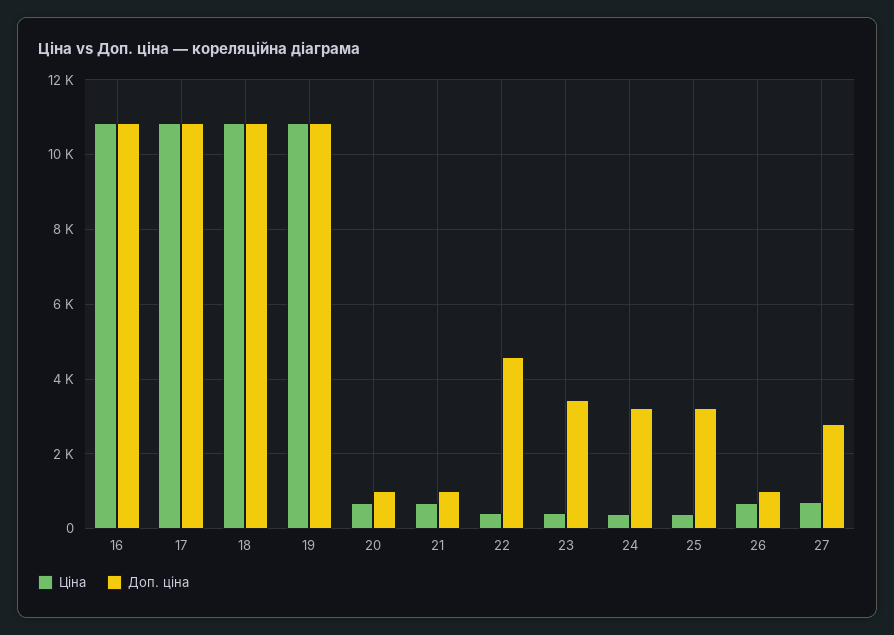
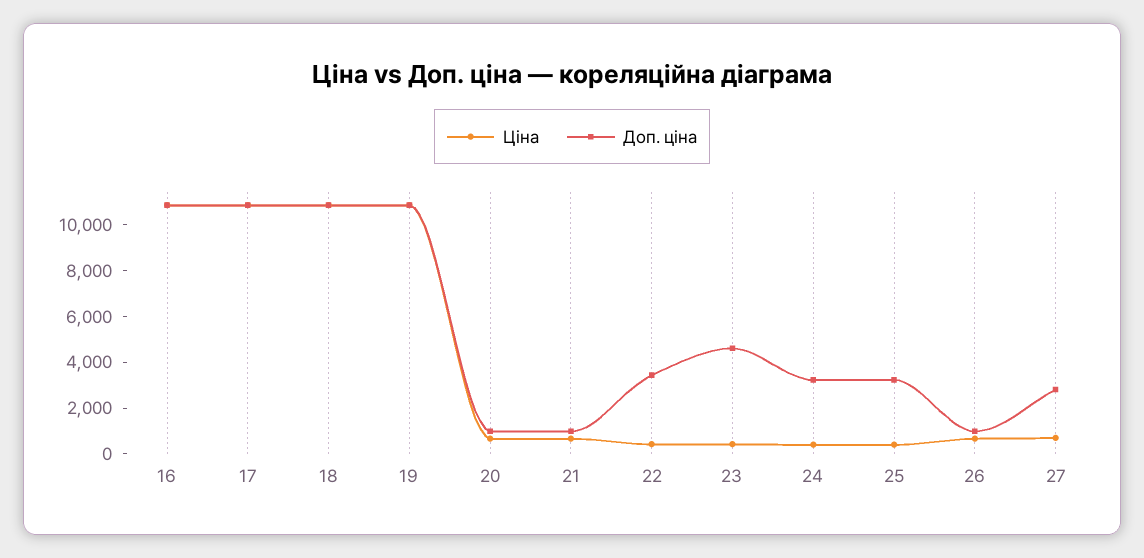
Доп. ціна, 22: 4600 -> 3500
Доп. ціна, 23: 3400 -> 4500

